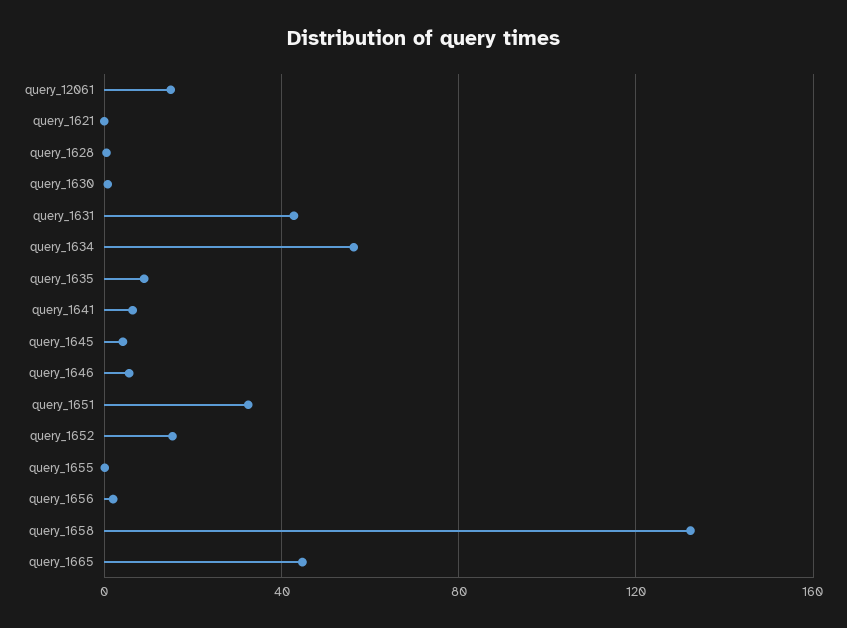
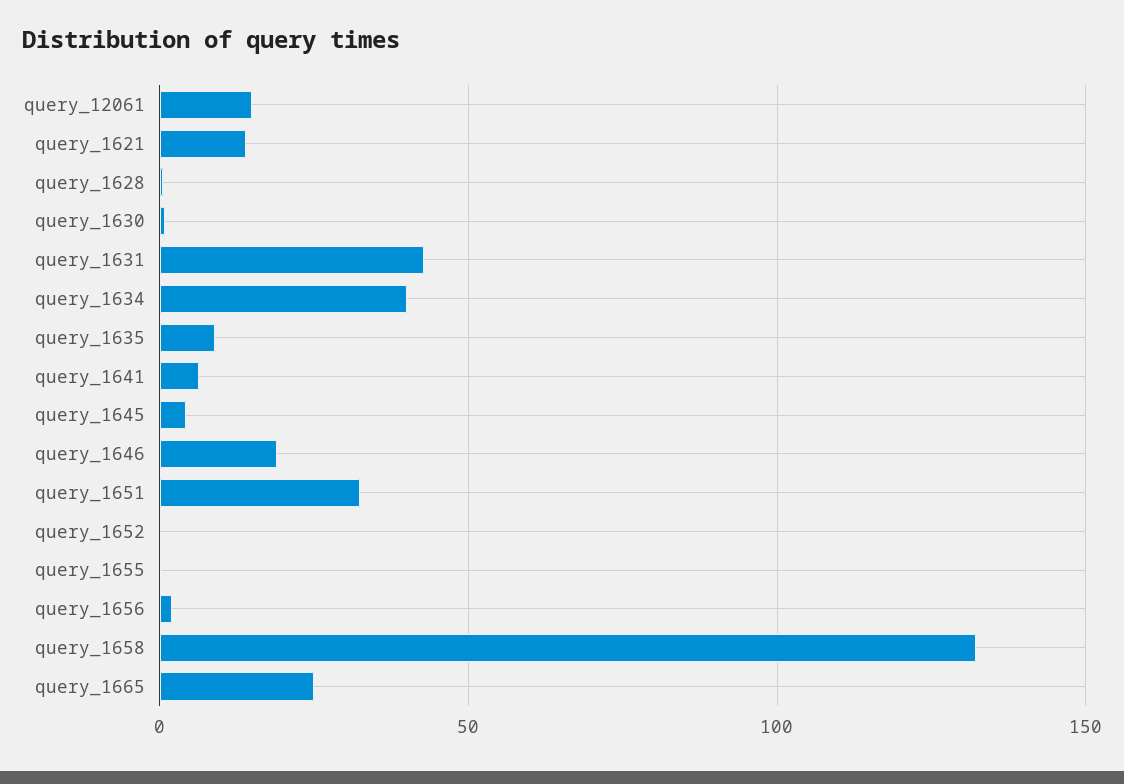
query_1621: 0 -> 15
query_1634: 55 -> 40
query_1646: 5 -> 20
query_1652: 15 -> 0
query_1665: 45 -> 25

